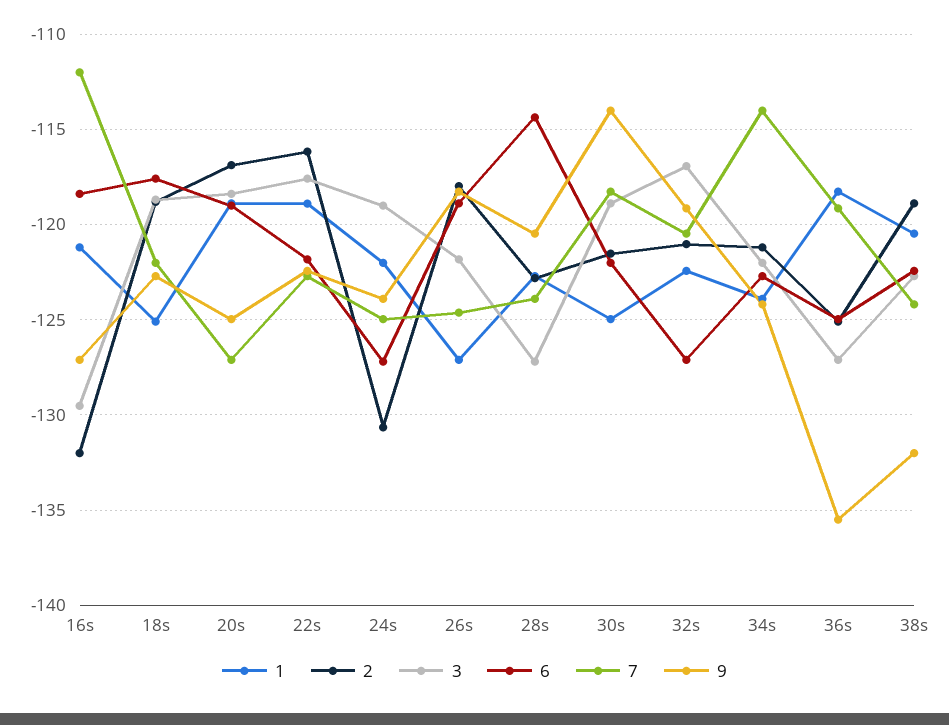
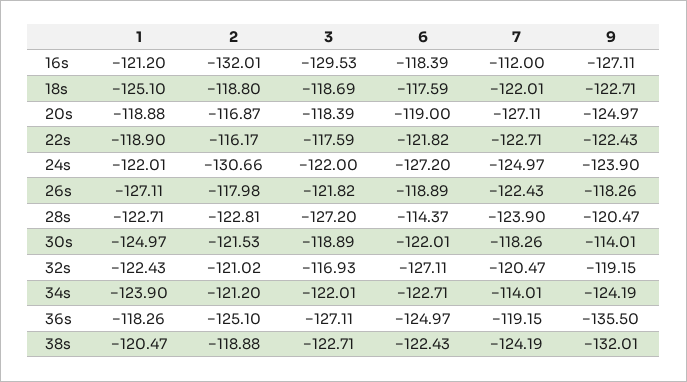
3, 24s: -119 -> -122
7, 26s: -124.5 -> -122.43

